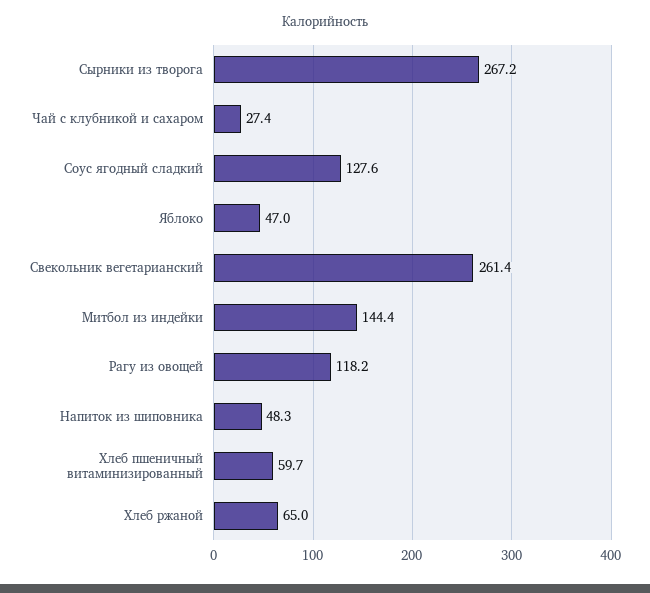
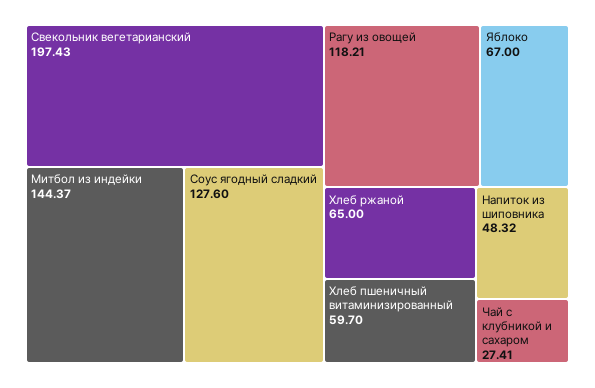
Сырники из творога: 267.2 -> none
Яблоко: 47 -> 67
Свекольник вегетарианский: 261.4 -> 197.43

